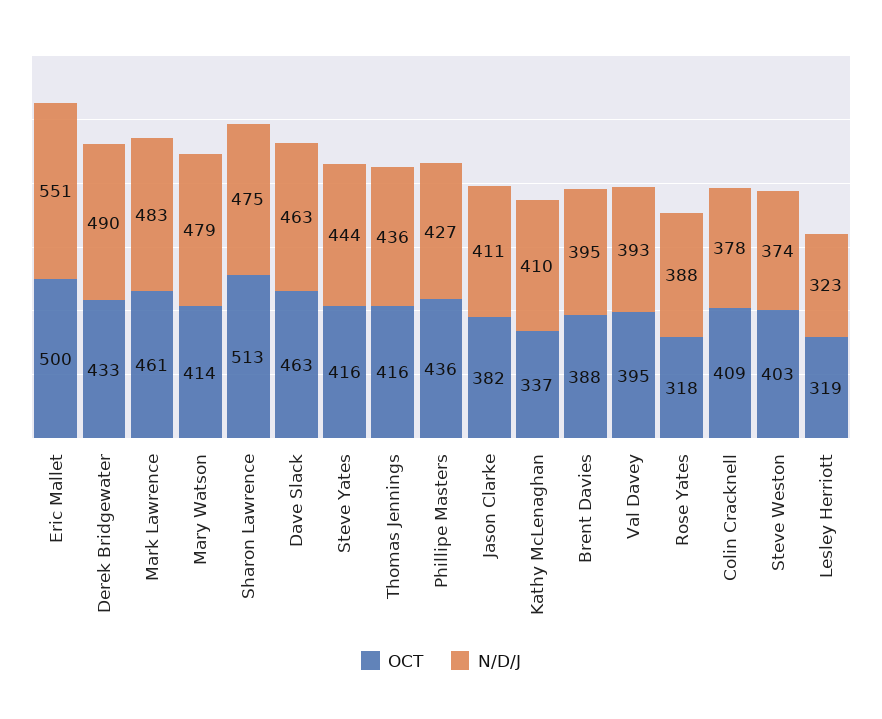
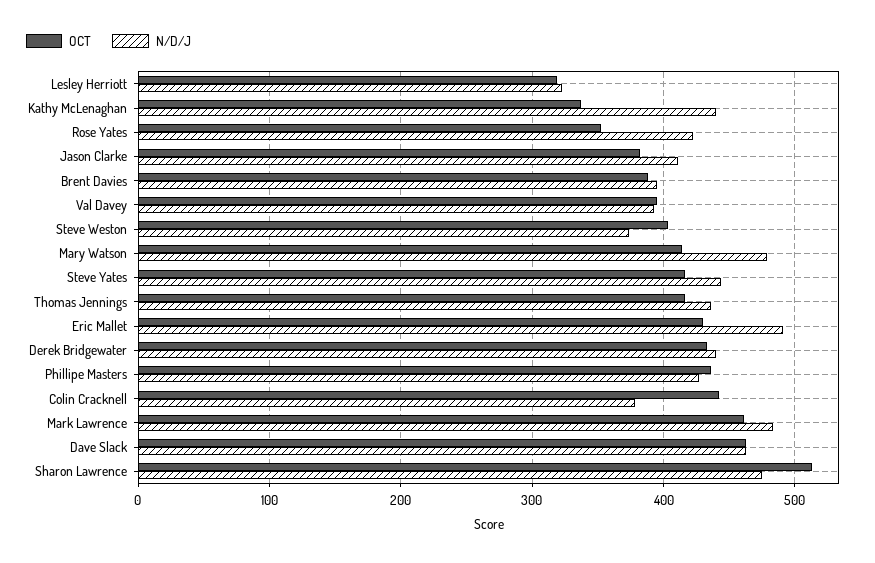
OCT, Eric Mallet: 500 -> 430
N/D/J, Eric Mallet: 551 -> 490
N/D/J, Derek Bridgewater: 490 -> 440
N/D/J, Kathy McLenaghan: 410 -> 440
OCT, Rose Yates: 318 -> 350
N/D/J, Rose Yates: 388 -> 420
OCT, Colin Cracknell: 409 -> 440

